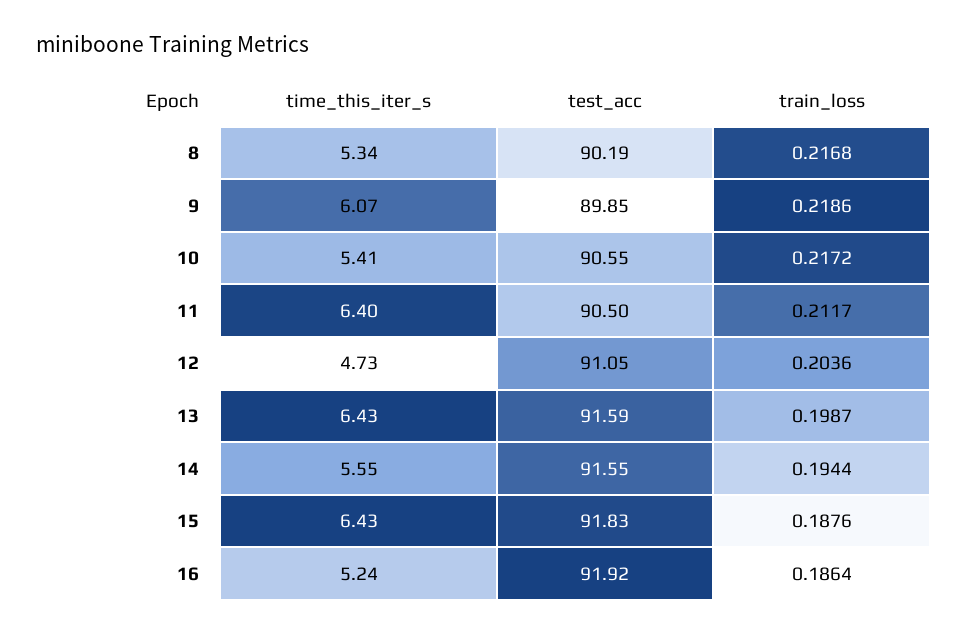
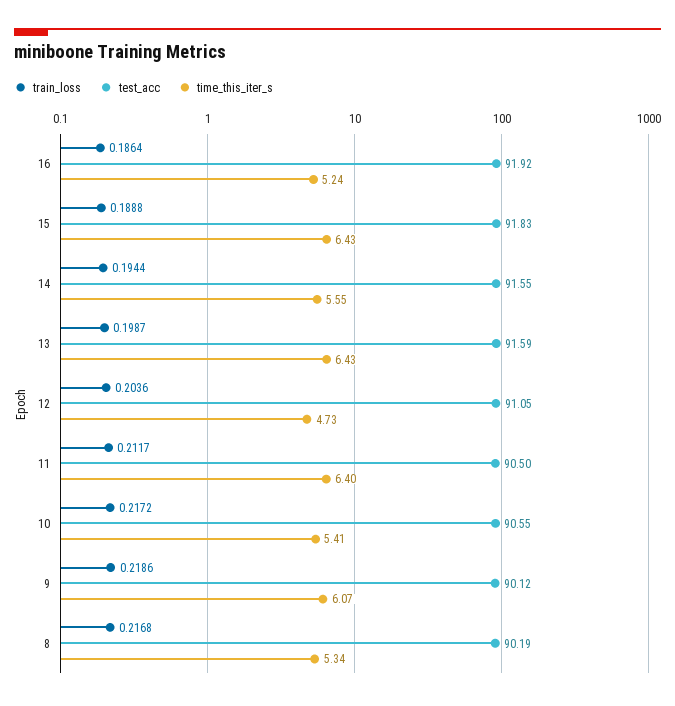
test_acc, 9: 89.85 -> 90.12
train_loss, 15: 0.1876 -> 0.1888

